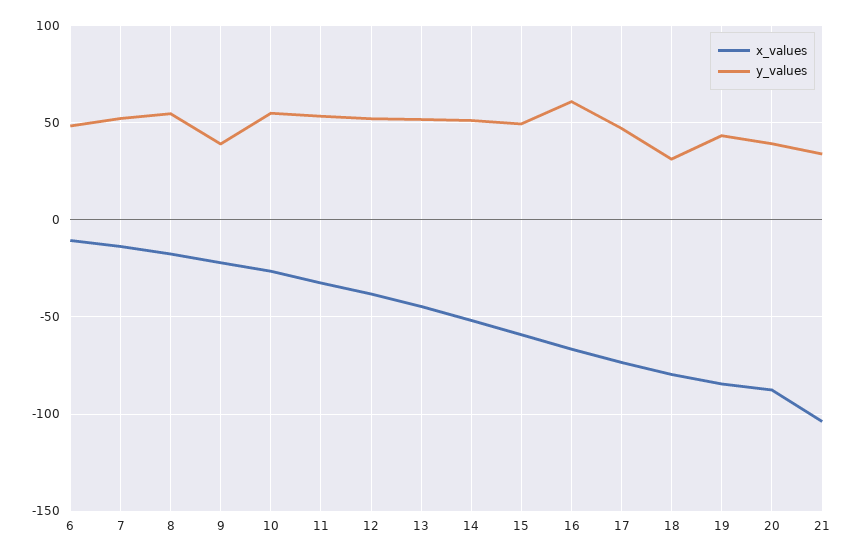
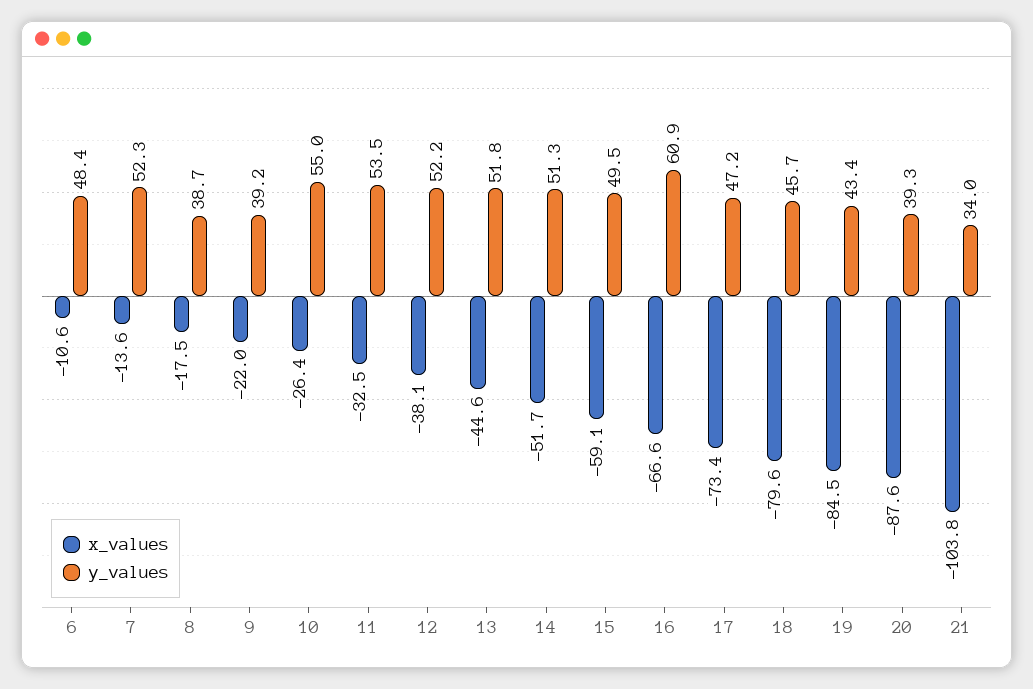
y_values, 8: 55 -> 38.7
y_values, 18: 30 -> 45.7

